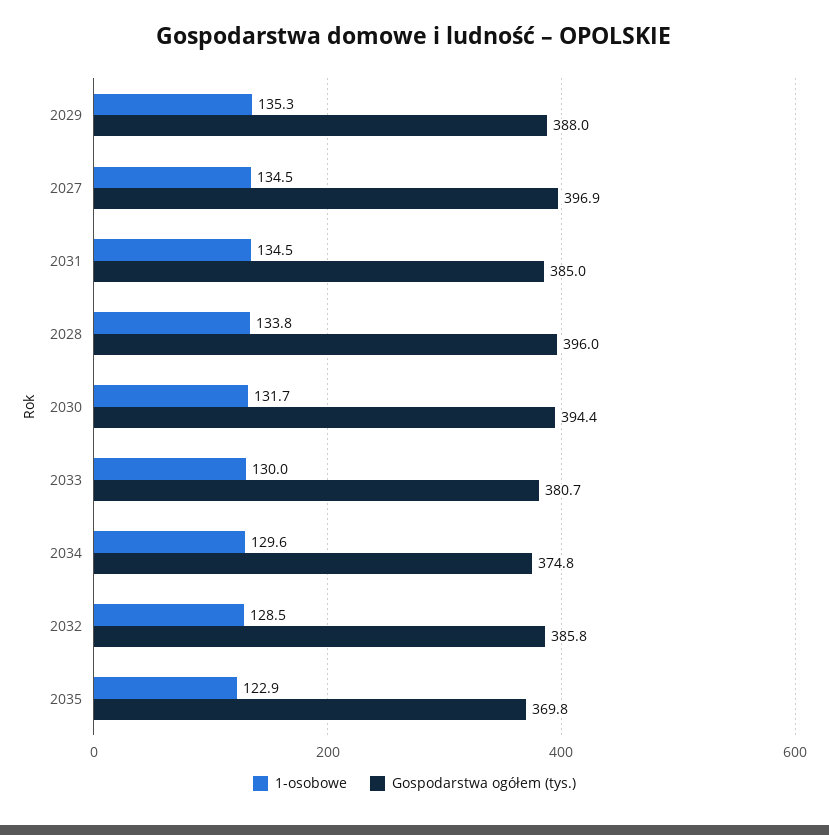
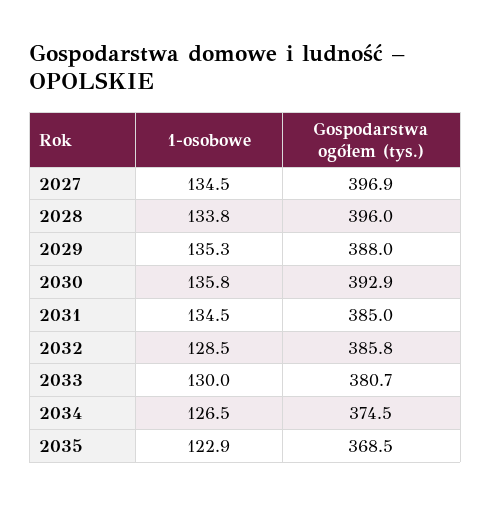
1-osobowe, 2030: 131.7 -> 135.8
Gospodarstwa ogółem (tys.), 2030: 394.4 -> 392.9
1-osobowe, 2034: 129.6 -> 126.5
Gospodarstwa ogółem (tys.), 2034: 374.8 -> 374.5
Gospodarstwa ogółem (tys.), 2035: 369.8 -> 368.5

